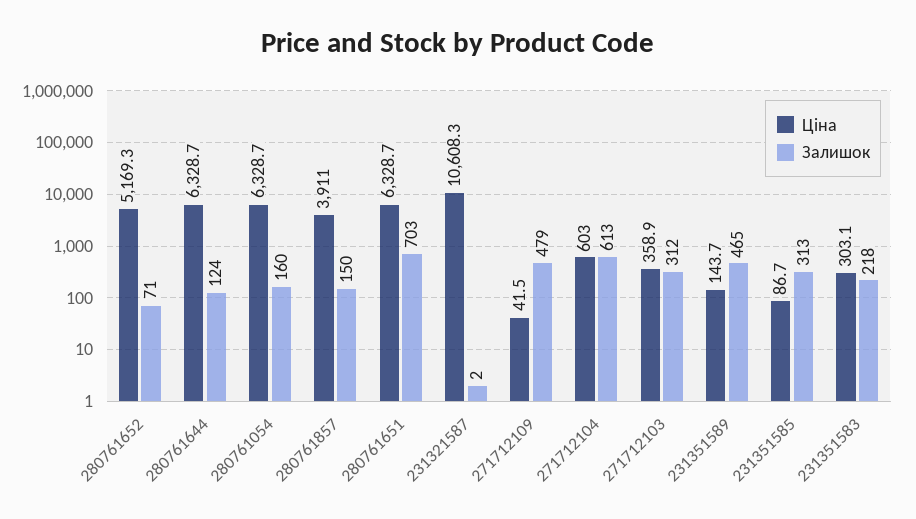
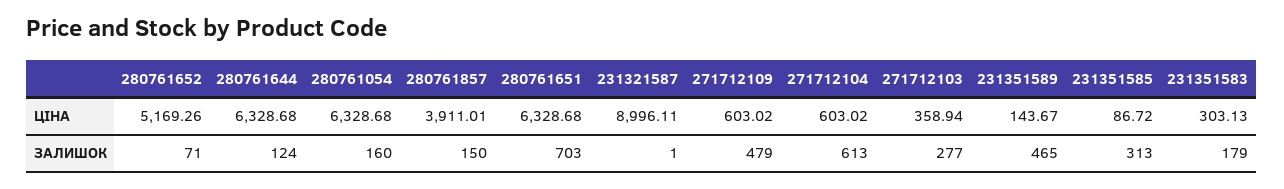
Ціна, 231321587: 10608.3 -> 8996.11
Залишок, 231321587: 2 -> 1
Ціна, 271712109: 41.5 -> 603.02
Залишок, 271712103: 312 -> 277
Залишок, 231351583: 218 -> 179

